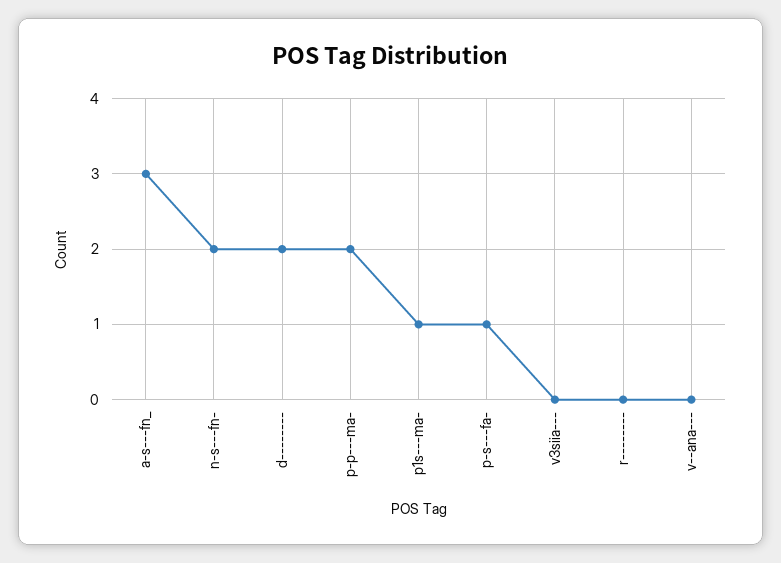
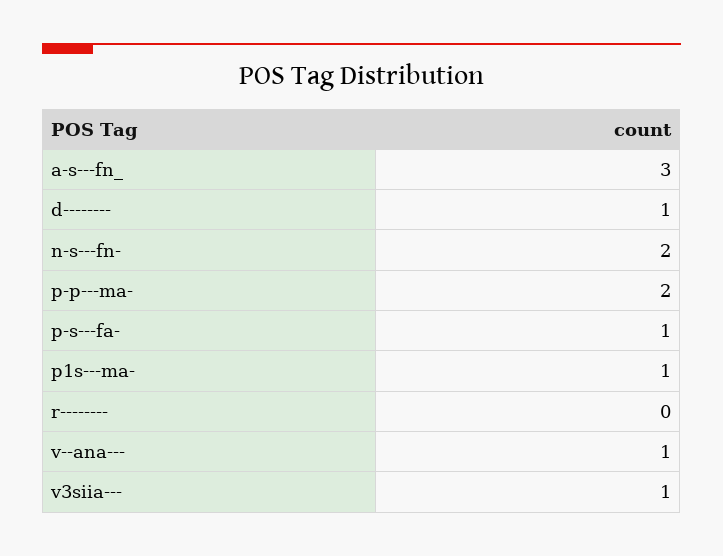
d--------: 2 -> 1
v3siia---: 0 -> 1
v--ana---: 0 -> 1

